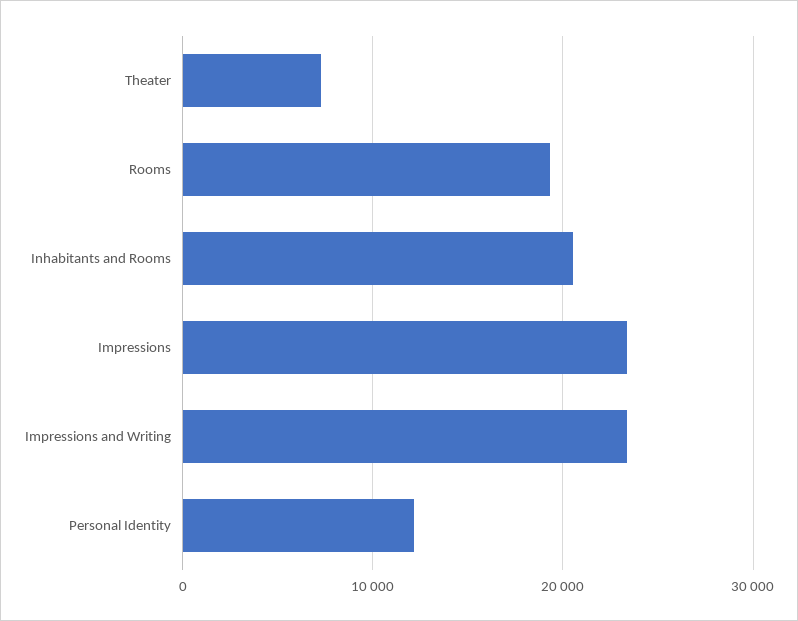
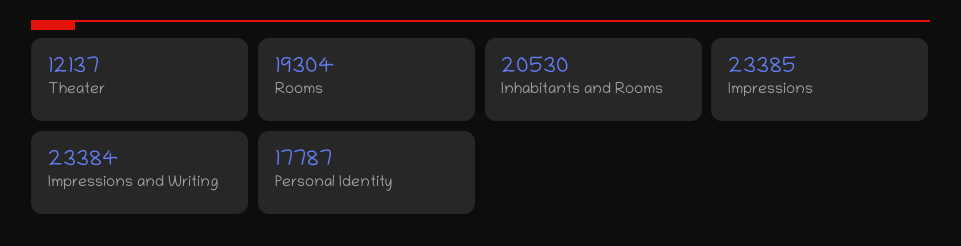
Theater: 7000 -> 12137
Personal Identity: 12000 -> 17787

